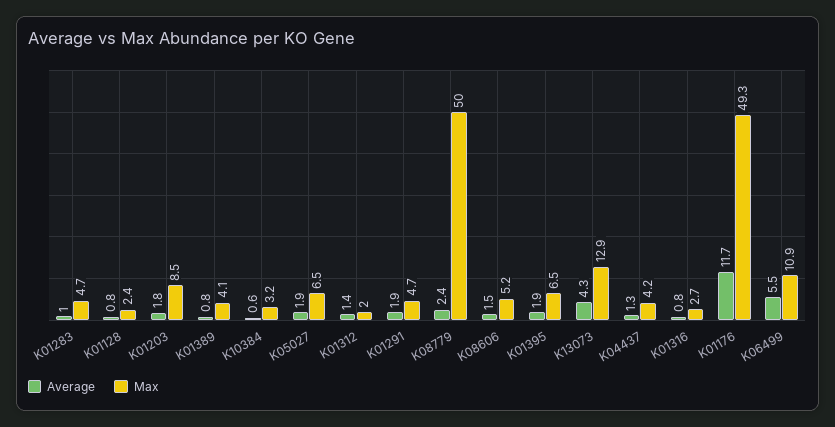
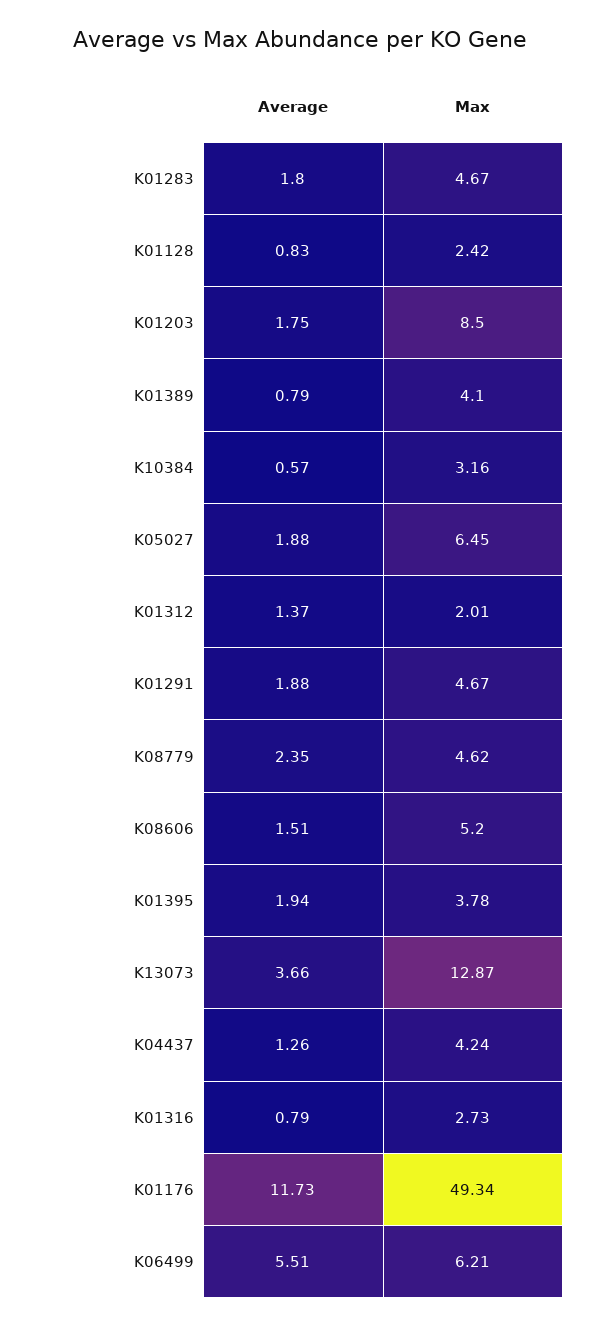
Average, K01283: 1 -> 1.8
Max, K08779: 50 -> 4.62
Max, K01395: 6.5 -> 3.78
Average, K13073: 4.3 -> 3.66
Max, K06499: 10.9 -> 6.21

